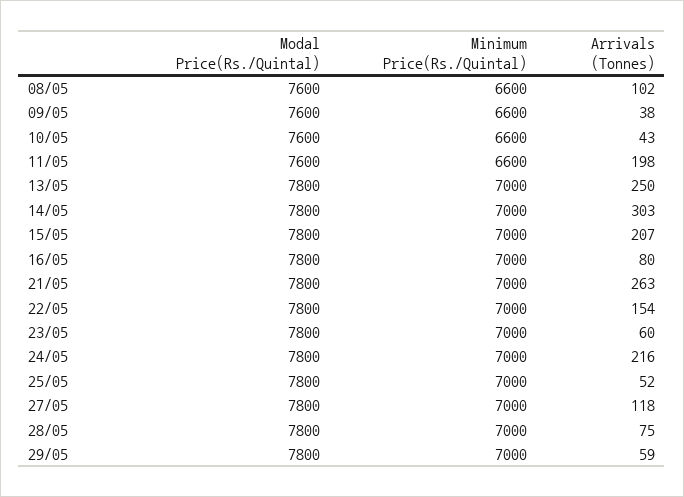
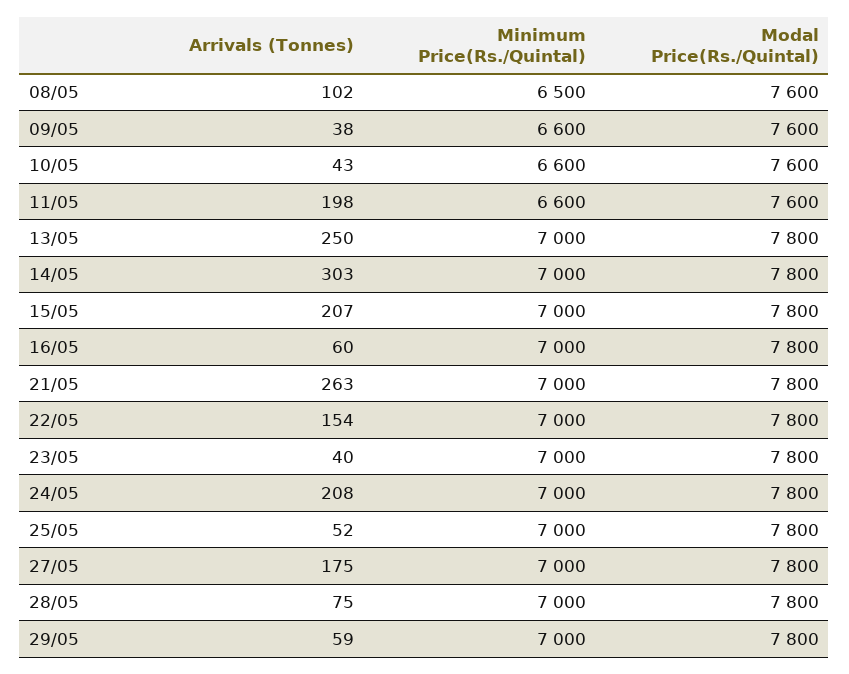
Minimum Price(Rs./Quintal), 08/05: 6600 -> 6500
Arrivals (Tonnes), 16/05: 80 -> 60
Arrivals (Tonnes), 23/05: 60 -> 40
Arrivals (Tonnes), 24/05: 216 -> 208
Arrivals (Tonnes), 27/05: 118 -> 175

